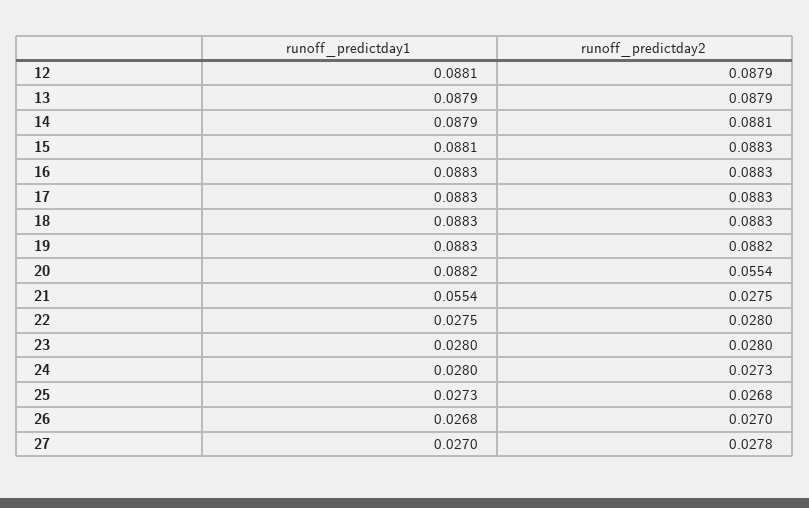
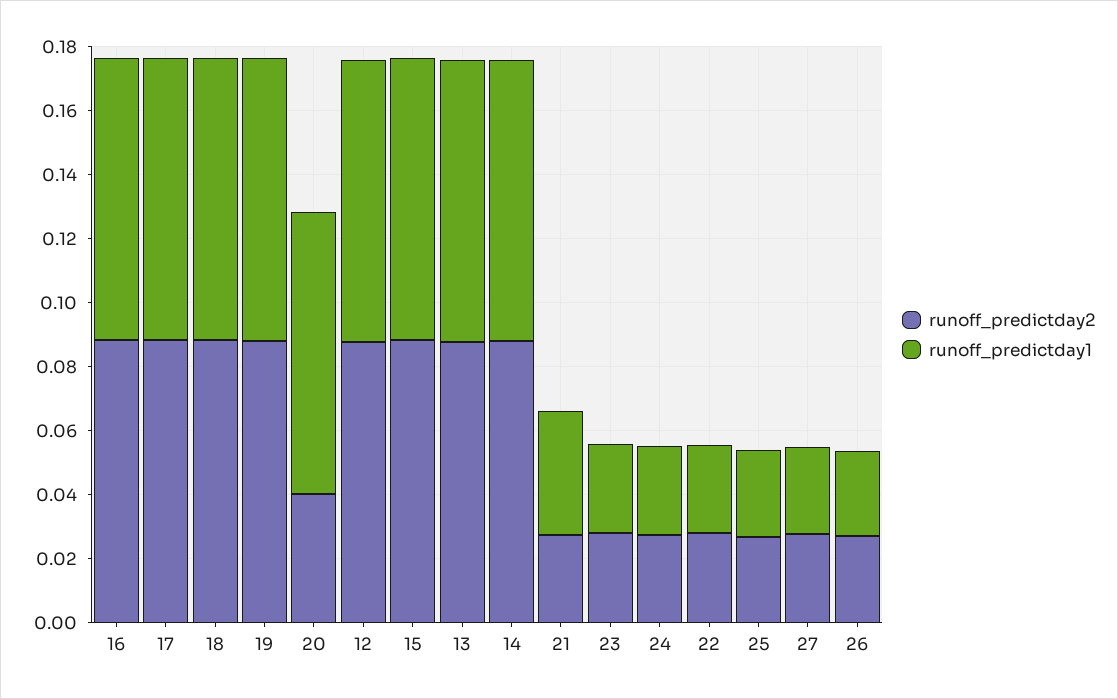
runoff_predictday2, 20: 0.0554 -> 0.04
runoff_predictday1, 21: 0.0554 -> 0.04

